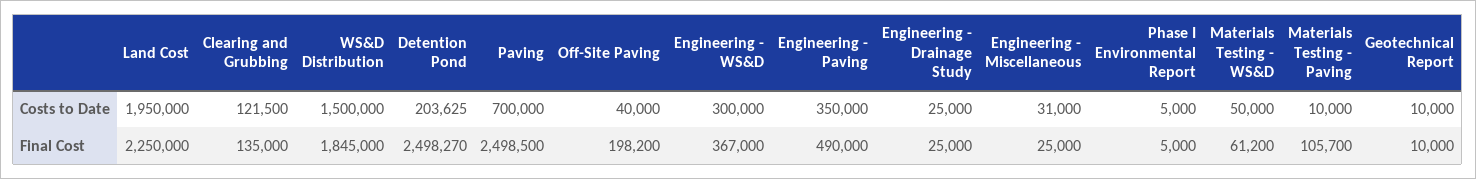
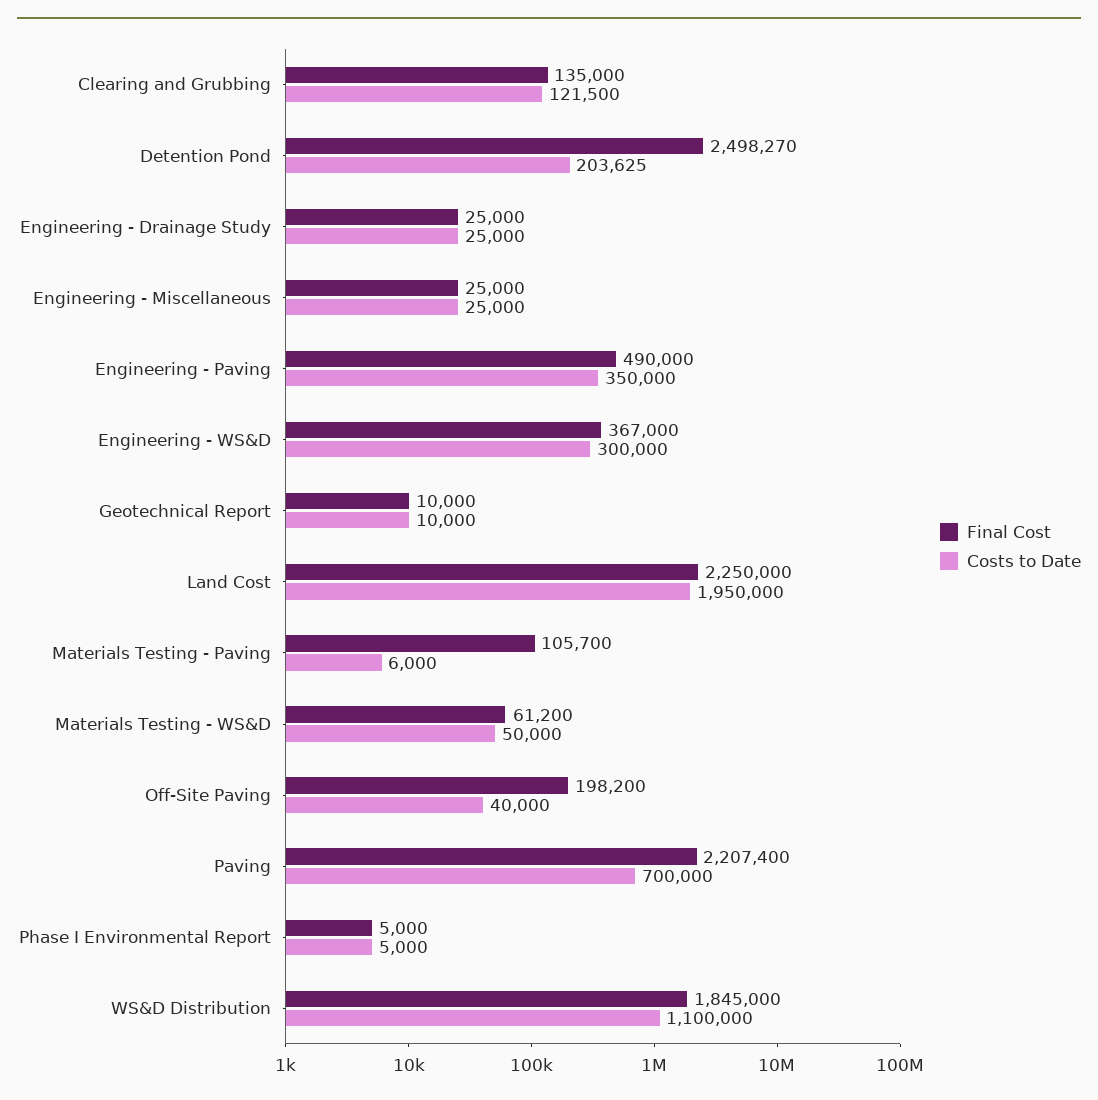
Costs to Date, WS&D Distribution: 1500000 -> 1100000
Costs to Date, Engineering - Miscellaneous: 31000 -> 25000
Costs to Date, Materials Testing - Paving: 10000 -> 6000
Final Cost, Paving: 2498500 -> 2207400

